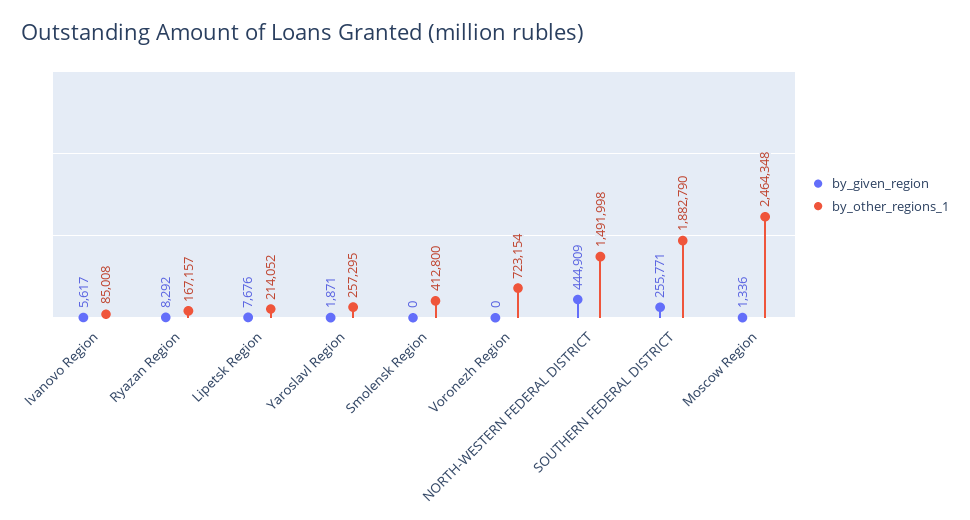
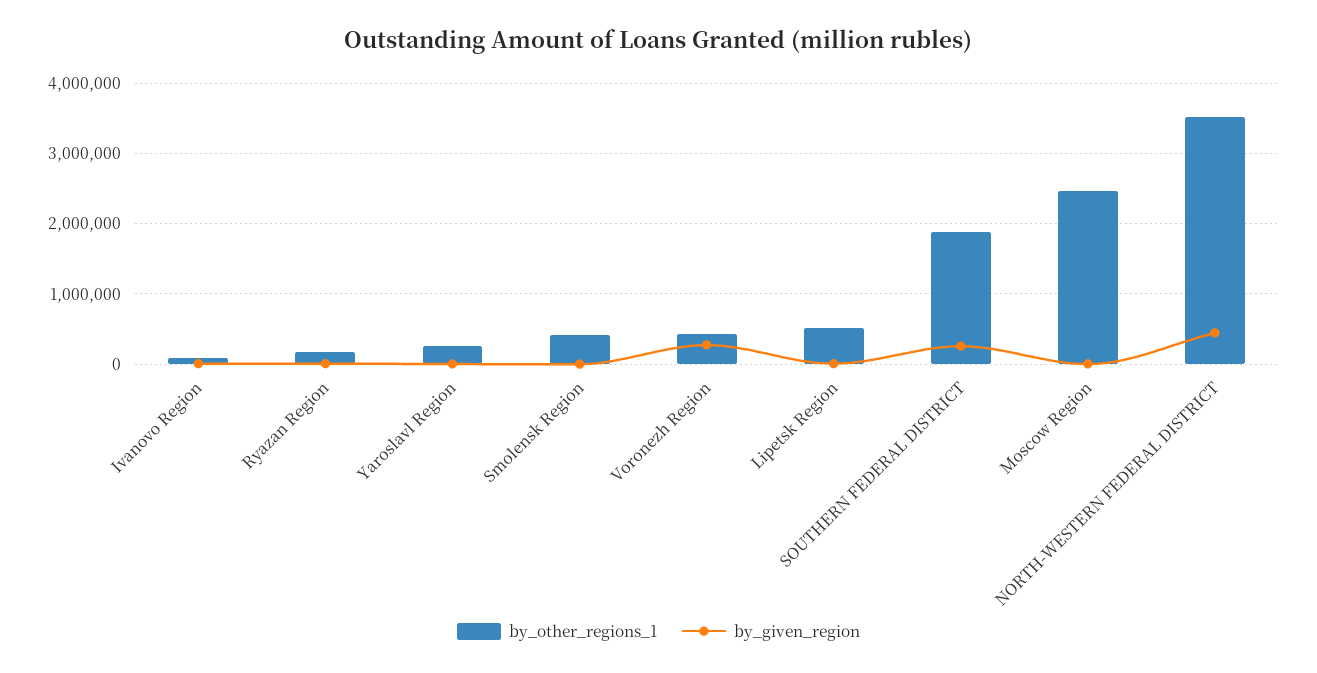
by_other_regions_1, Lipetsk Region: 214052 -> 500000
by_given_region, Voronezh Region: 0 -> 300000
by_other_regions_1, Voronezh Region: 723154 -> 400000
by_other_regions_1, NORTH-WESTERN FEDERAL DISTRICT: 1491998 -> 3500000

